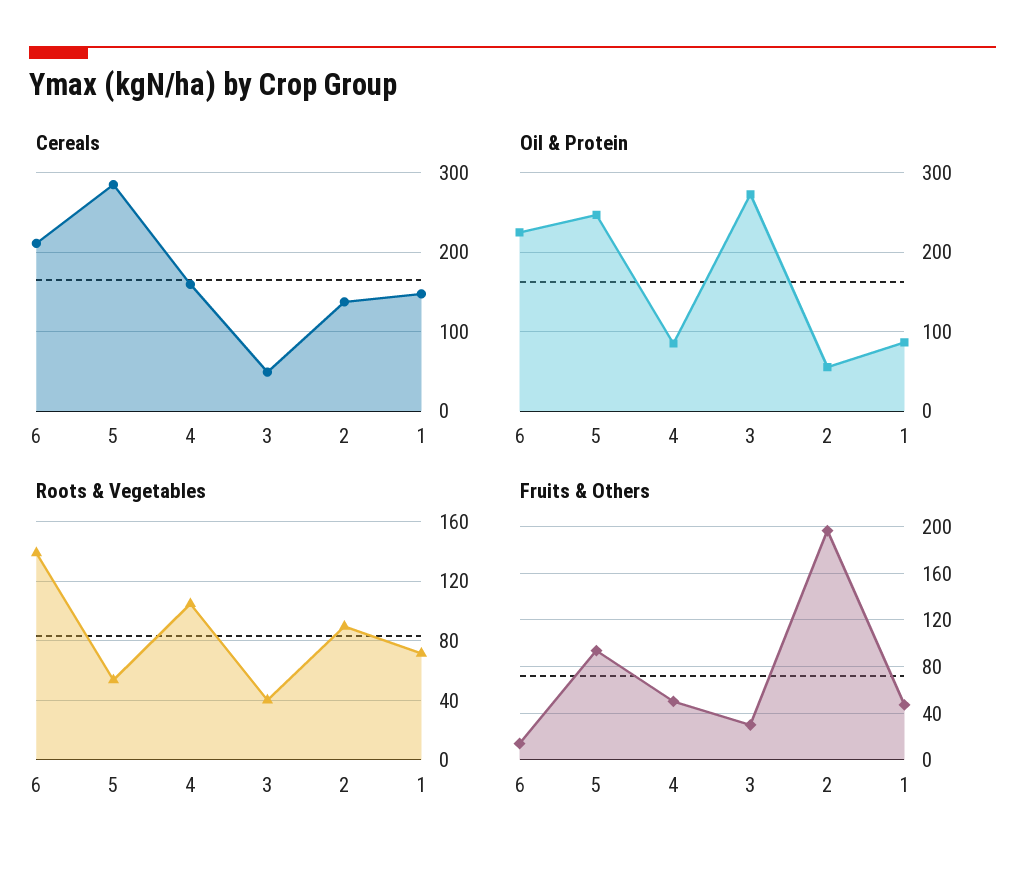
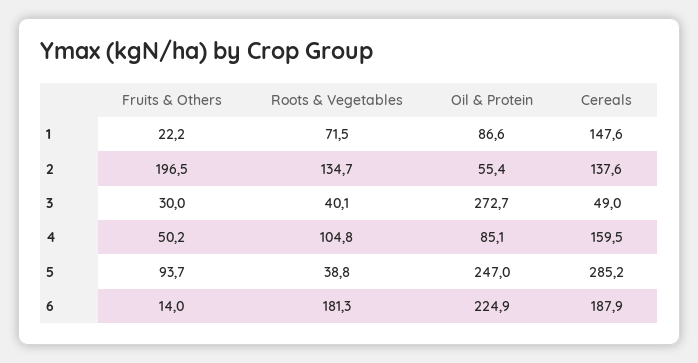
Cereals, 6: 210 -> 187.9
Roots & Vegetables, 6: 140 -> 181.3
Roots & Vegetables, 5: 55 -> 38.8
Roots & Vegetables, 2: 90 -> 134.7
Fruits & Others, 1: 50 -> 22.2

